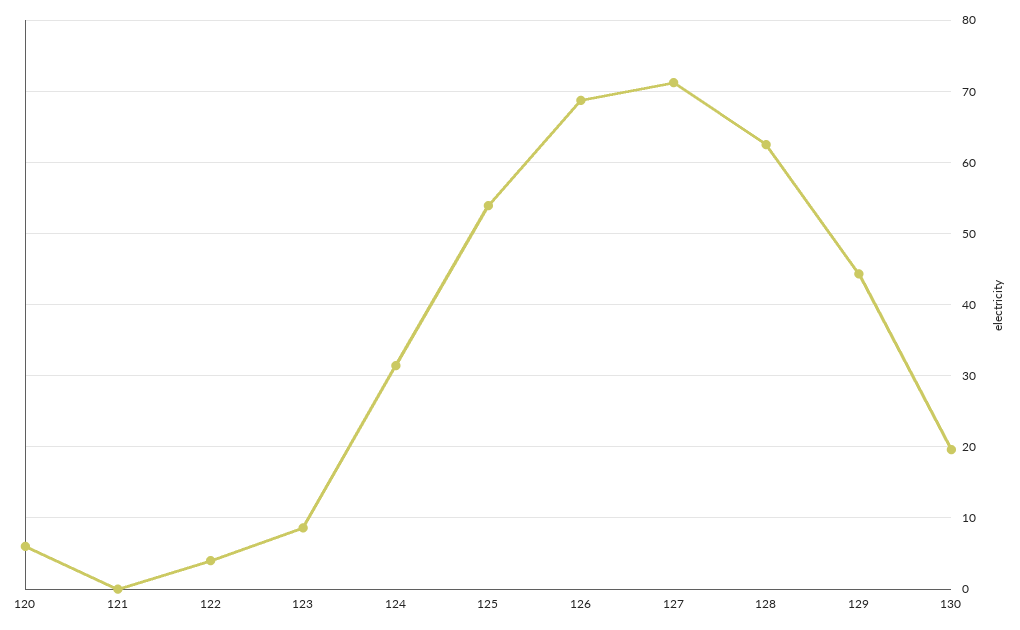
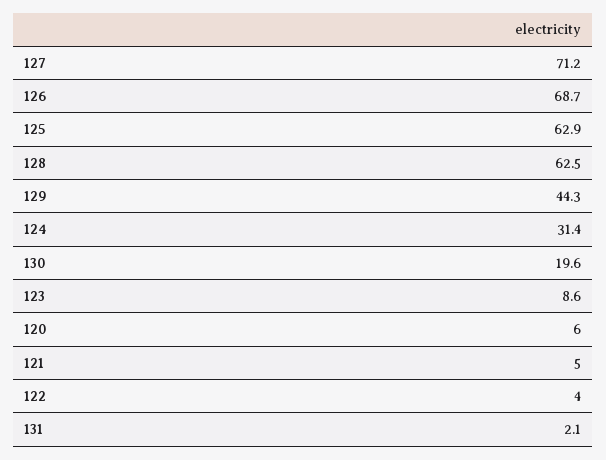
121: 0 -> 5
125: 54 -> 62.9
131: none -> 2.1

